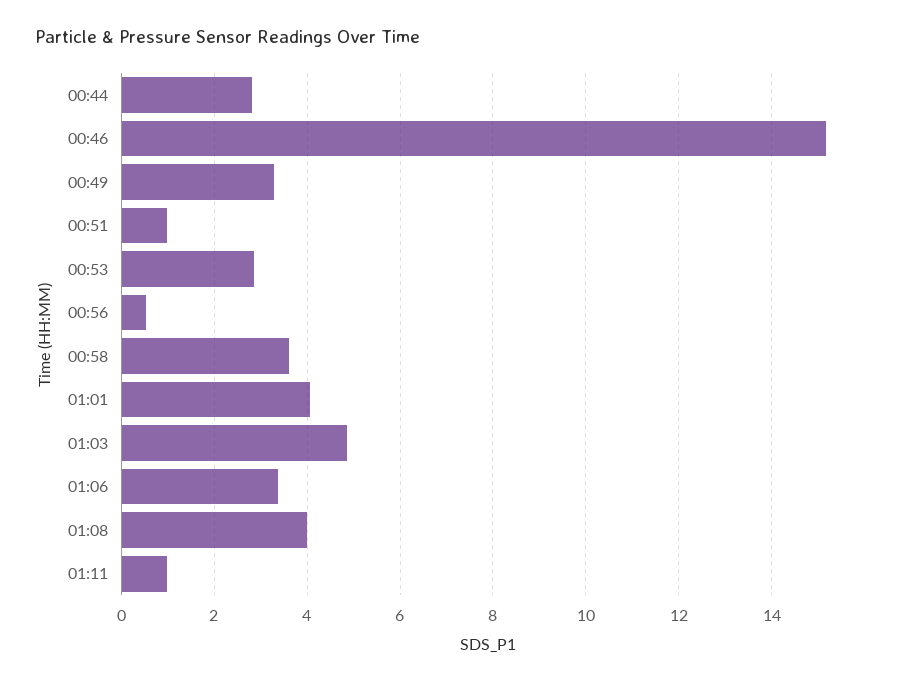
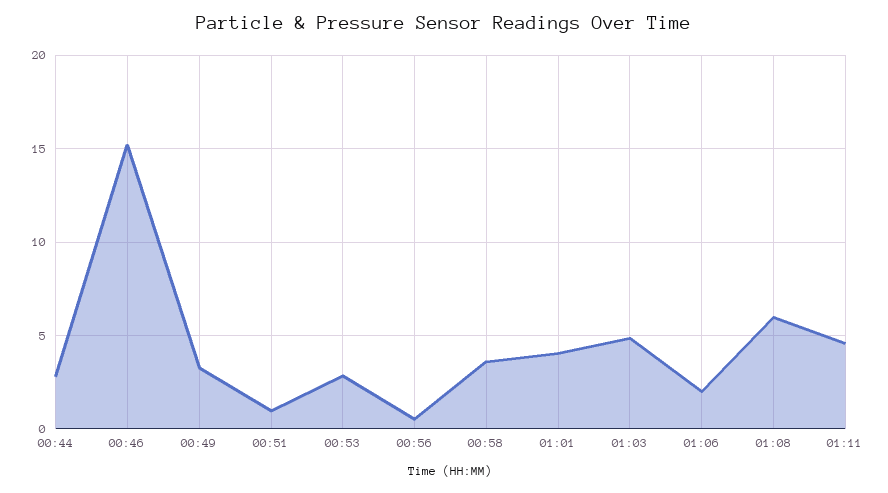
01:06: 3.4 -> 2
01:08: 4 -> 6
01:11: 1 -> 4.5

